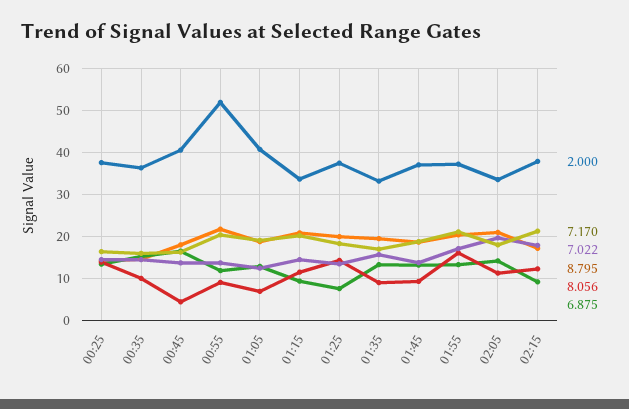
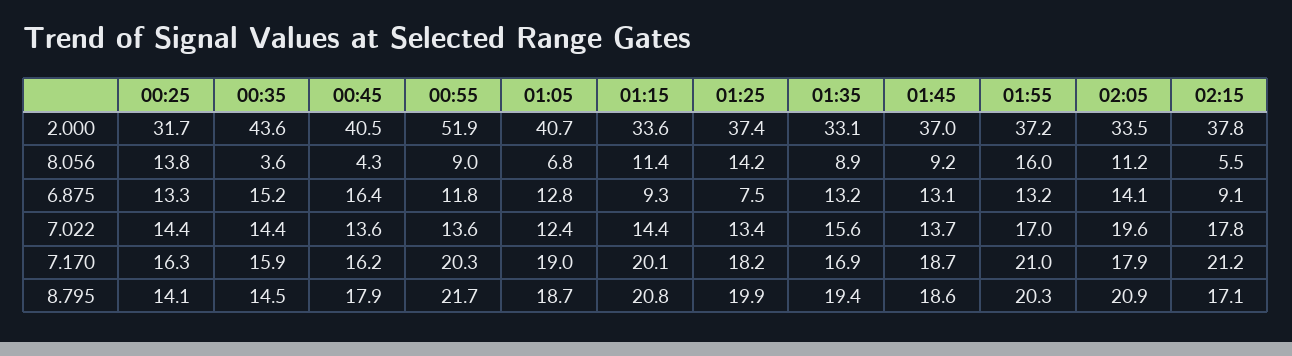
2.000, 00:25: 38 -> 31.7
2.000, 00:35: 36 -> 43.6
8.056, 00:35: 10 -> 3.6
8.056, 02:15: 12 -> 5.5

